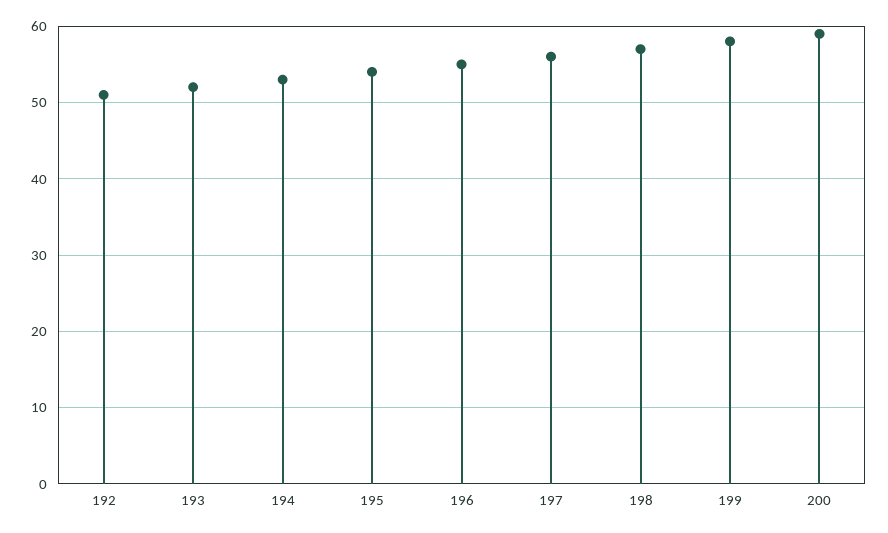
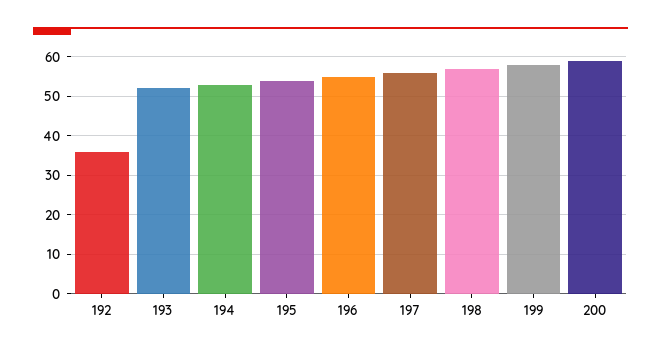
192: 51 -> 35

